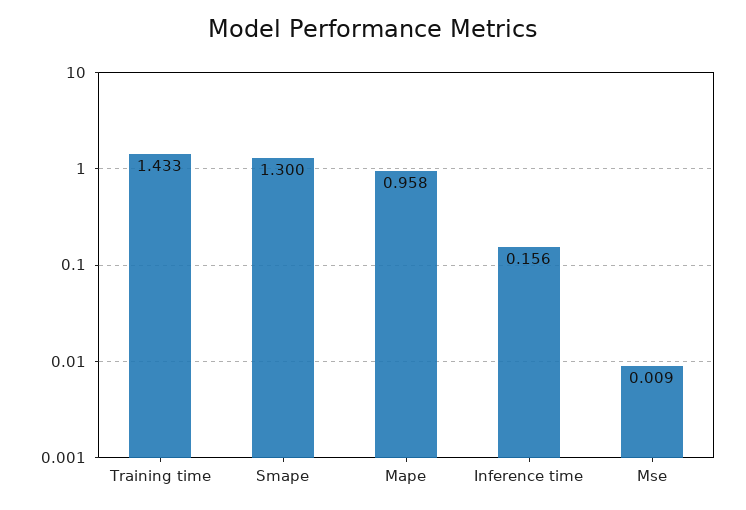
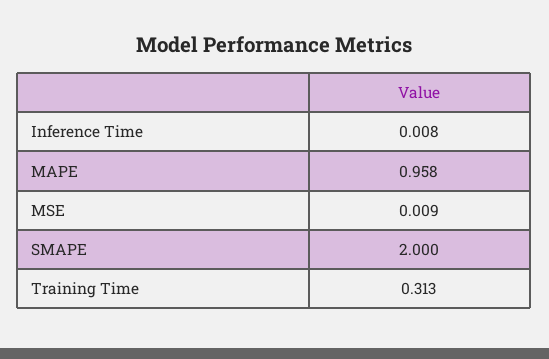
Training time: 1.433 -> 0.313
Smape: 1.3 -> 2
Inference time: 0.156 -> 0.008

